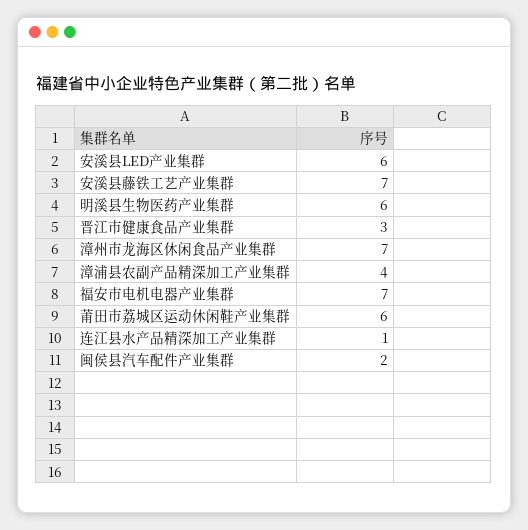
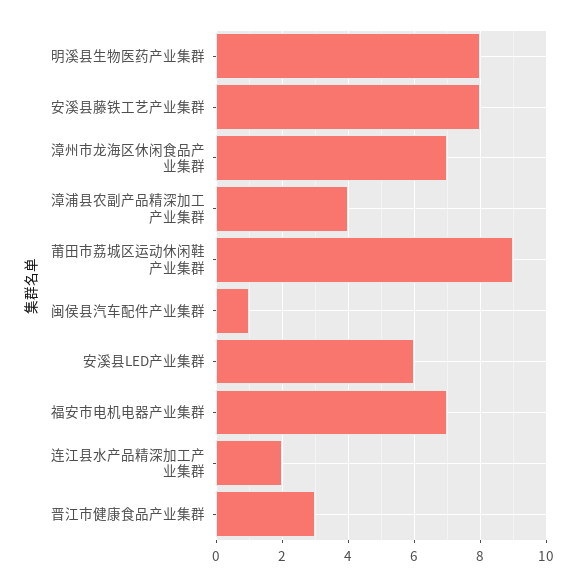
安溪县藤铁工艺产业集群: 7 -> 8
明溪县生物医药产业集群: 6 -> 8
莆田市荔城区运动休闲鞋产业集群: 6 -> 9
连江县水产品精深加工产业集群: 1 -> 2
闽侯县汽车配件产业集群: 2 -> 1

